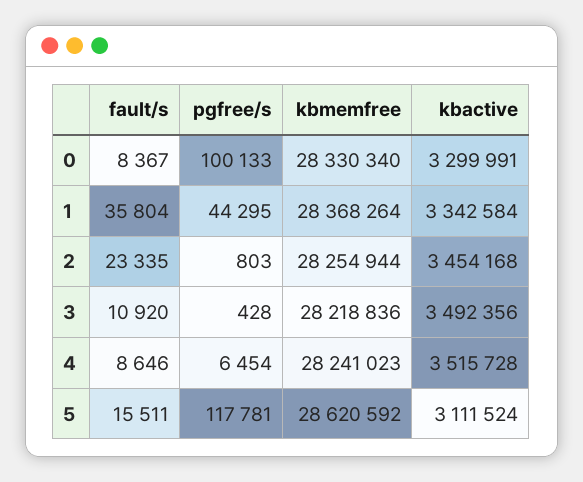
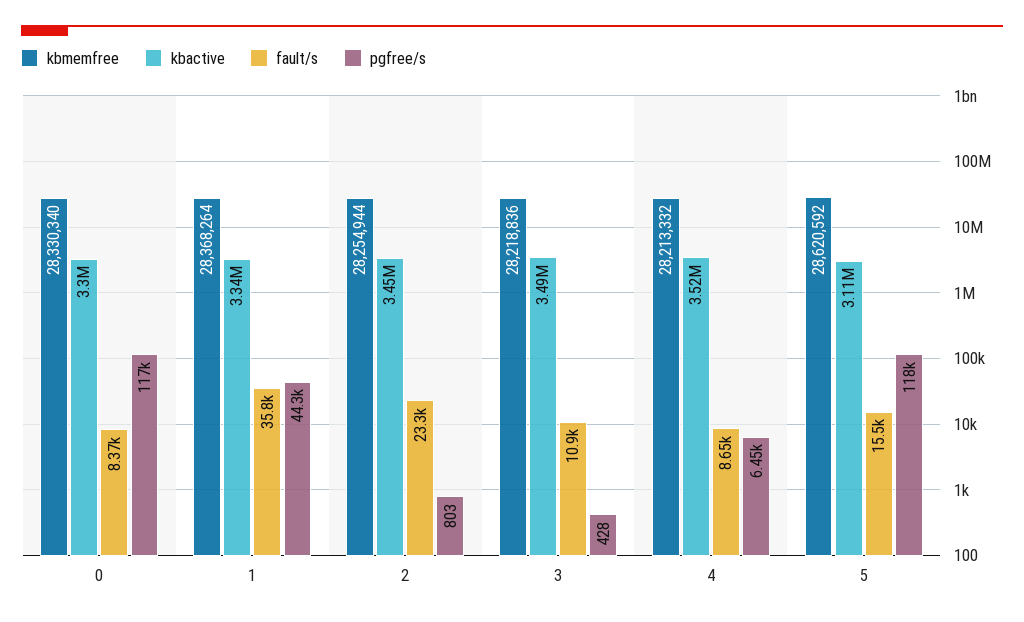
pgfree/s, 0: 100133 -> 117000
kbmemfree, 4: 28241023 -> 28213332

